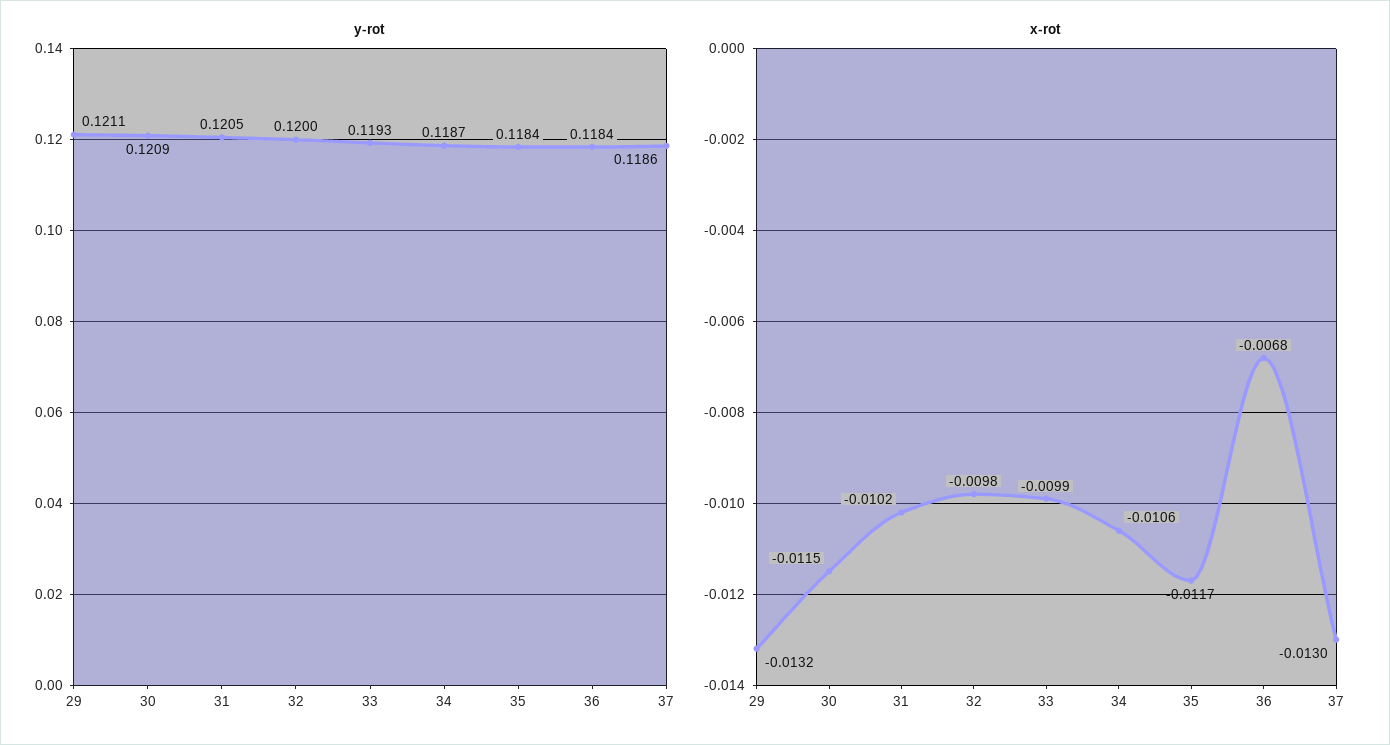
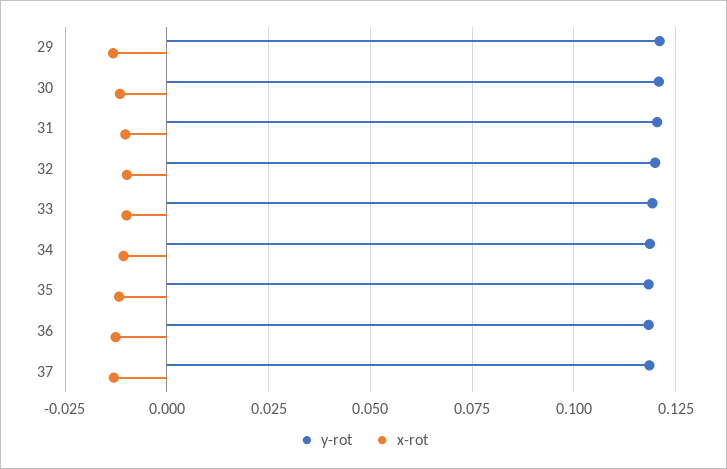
x-rot, 36: -0.0068 -> -0.0125

